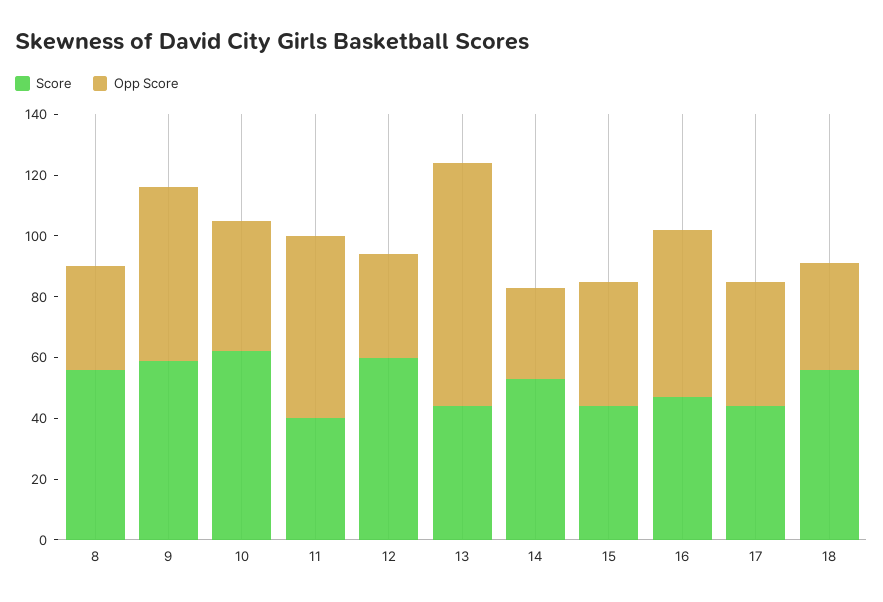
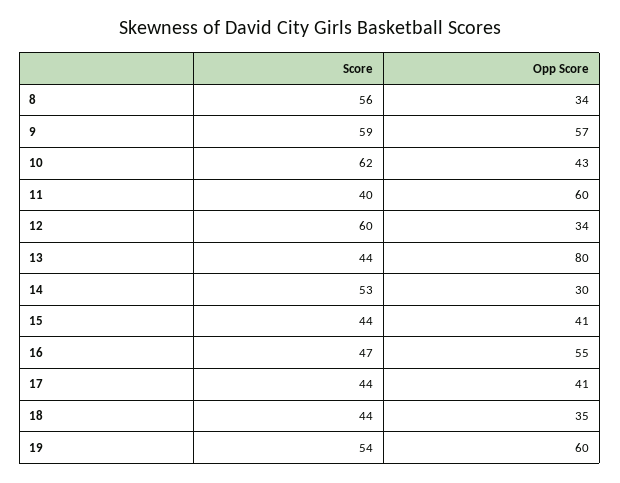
Score, 18: 55 -> 44
Score, 19: none -> 54
Opp Score, 19: none -> 60

